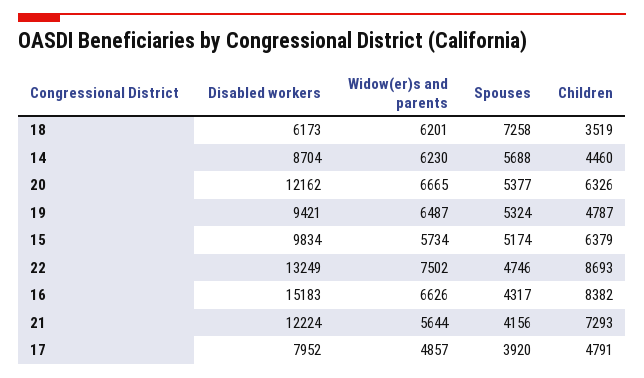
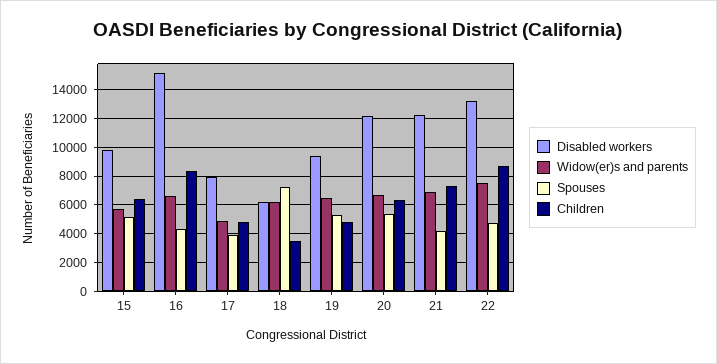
Disabled workers, 14: 8704 -> none
Widow(er)s and parents, 14: 6230 -> none
Spouses, 14: 5688 -> none
Children, 14: 4460 -> none
Widow(er)s and parents, 21: 5644 -> 7000

